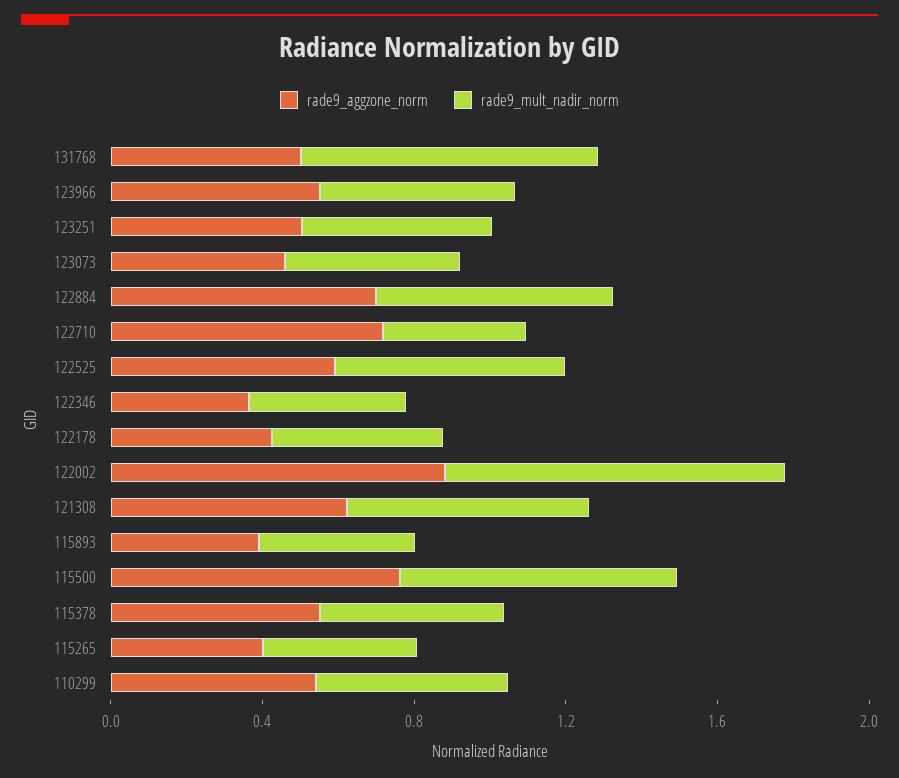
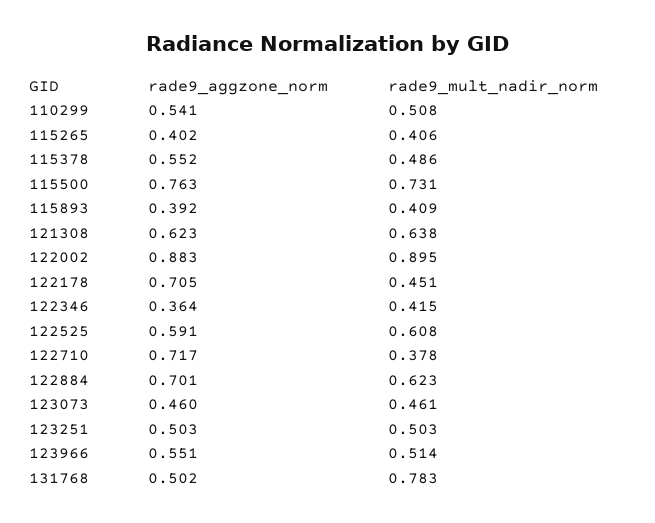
rade9_aggzone_norm, 122178: 0.4 -> 0.705

